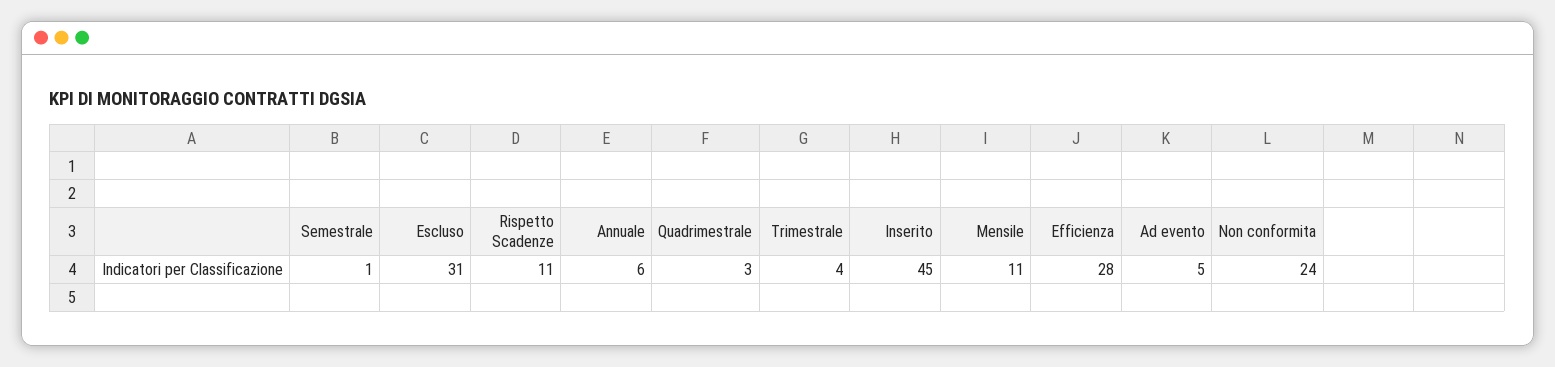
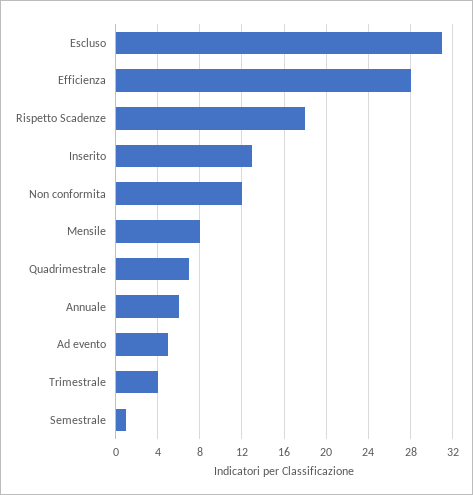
Rispetto Scadenze: 11 -> 18
Quadrimestrale: 3 -> 7
Inserito: 45 -> 13
Mensile: 11 -> 8
Non conformita: 24 -> 12

